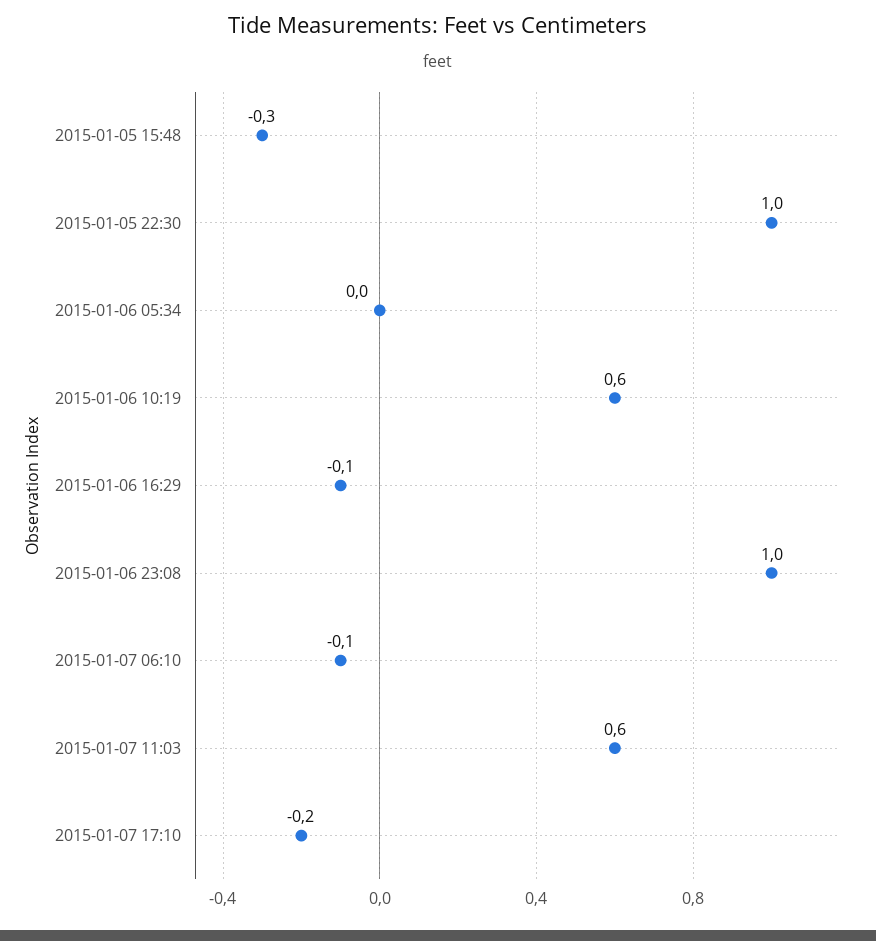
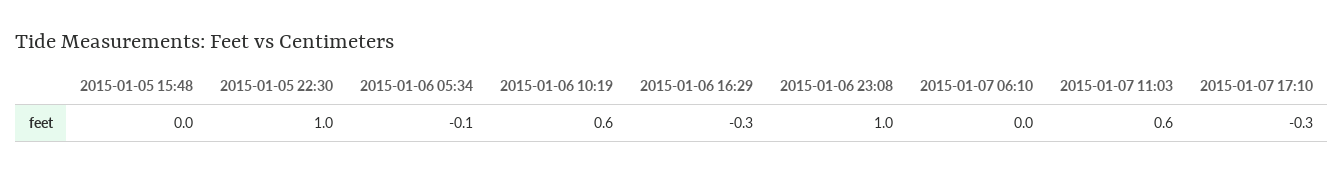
2015-01-05 15:48: -0.3 -> 0
2015-01-06 05:34: 0 -> -0.1
2015-01-06 16:29: -0.1 -> -0.3
2015-01-07 06:10: -0.1 -> 0
2015-01-07 17:10: -0.2 -> -0.3

